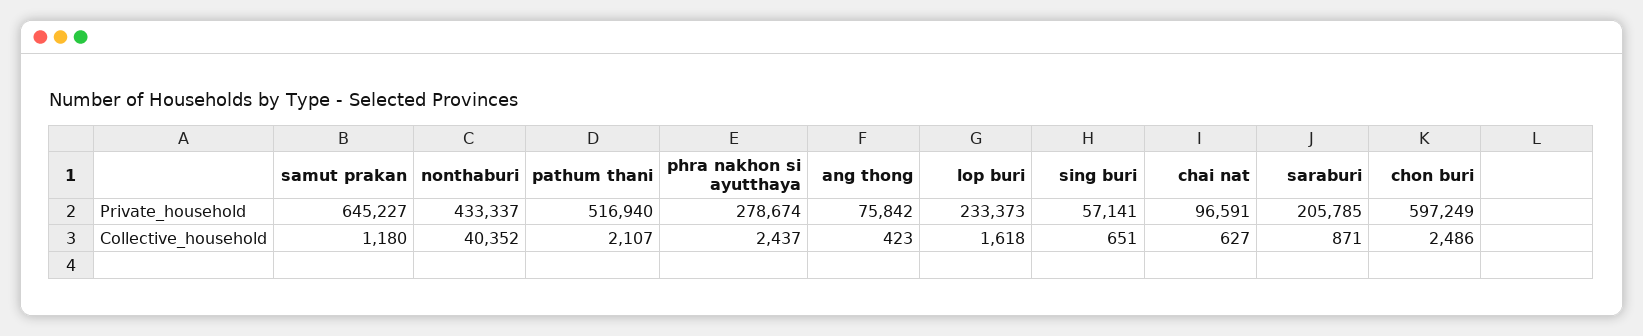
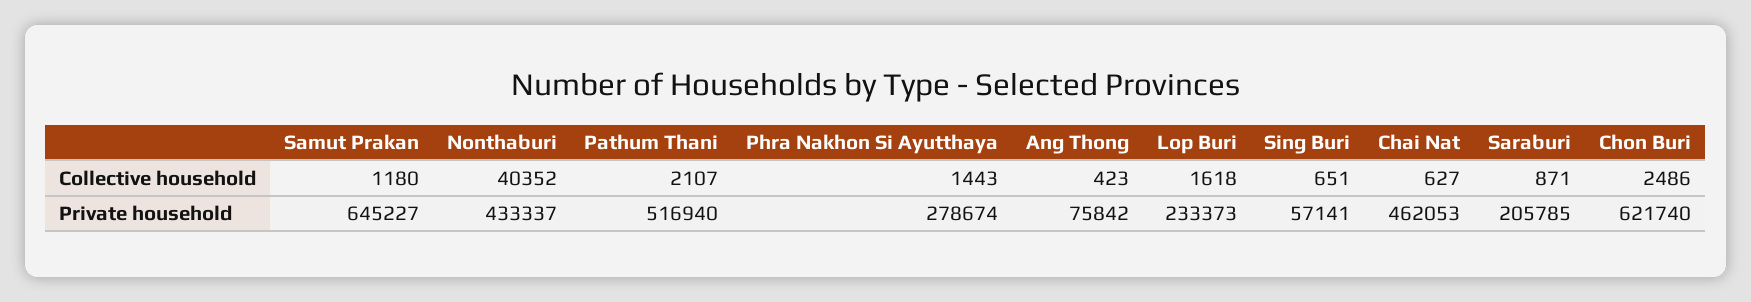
chai nat, Private_household: 96591 -> 462053
chon buri, Private_household: 597249 -> 621740
phra nakhon si ayutthaya, Collective_household: 2437 -> 1443

